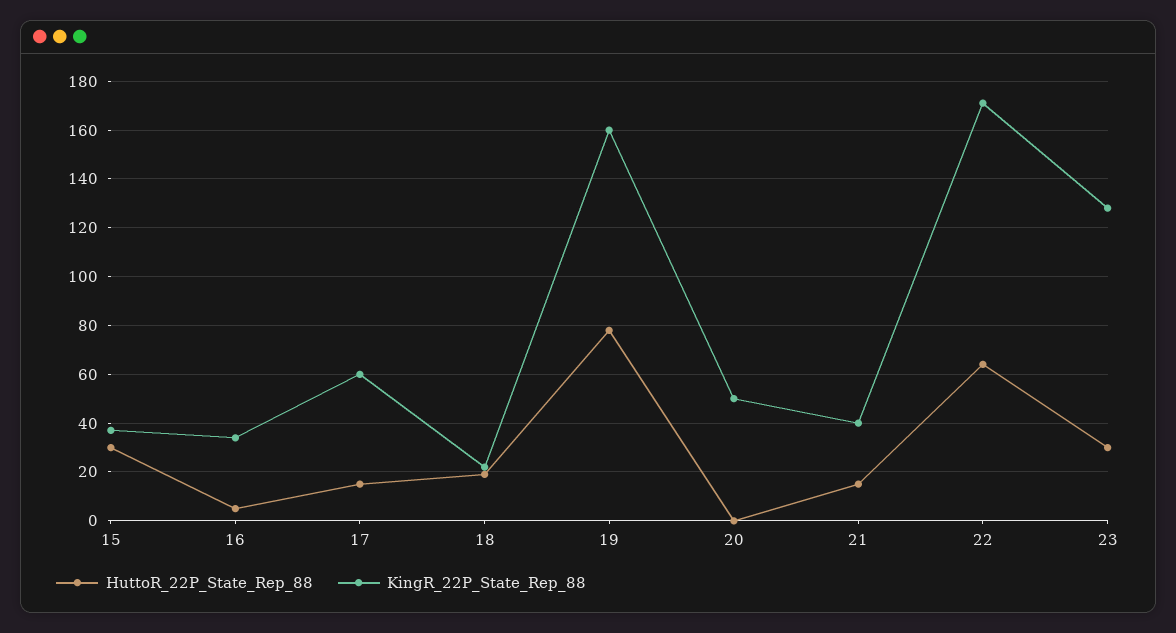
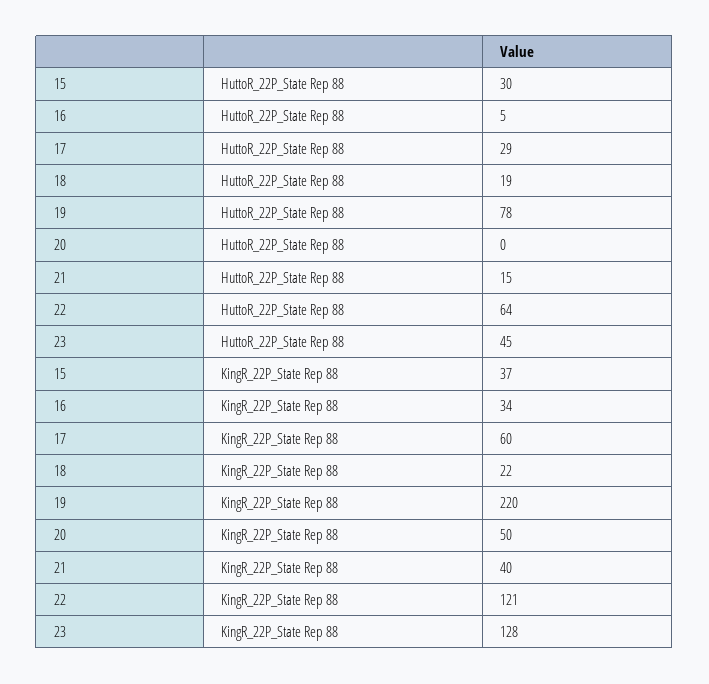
HuttoR_22P_State_Rep_88, 17: 15 -> 29
KingR_22P_State_Rep_88, 19: 160 -> 220
KingR_22P_State_Rep_88, 22: 170 -> 121
HuttoR_22P_State_Rep_88, 23: 30 -> 45

